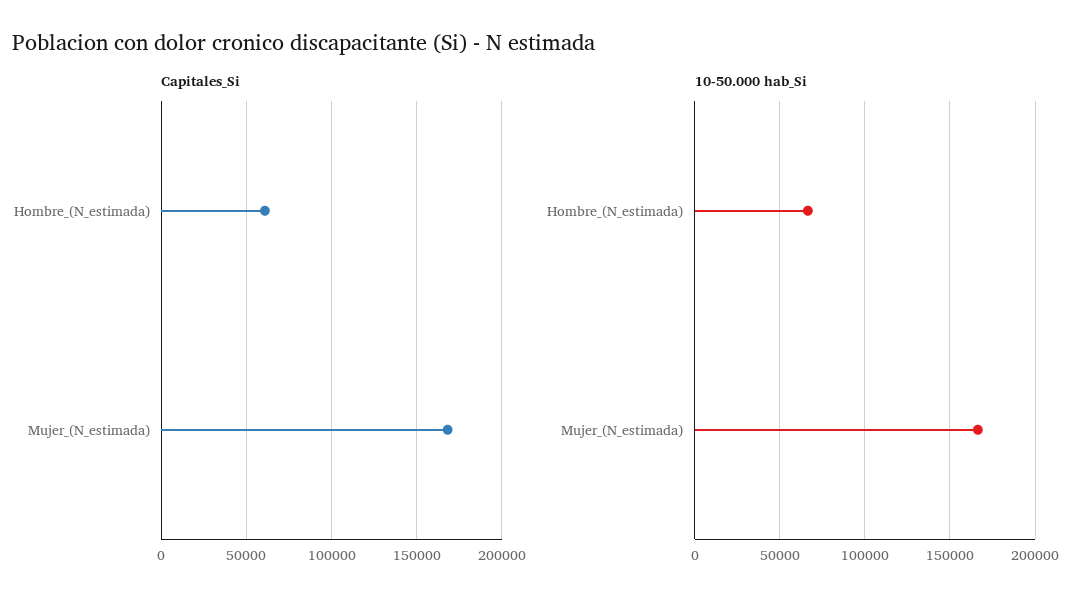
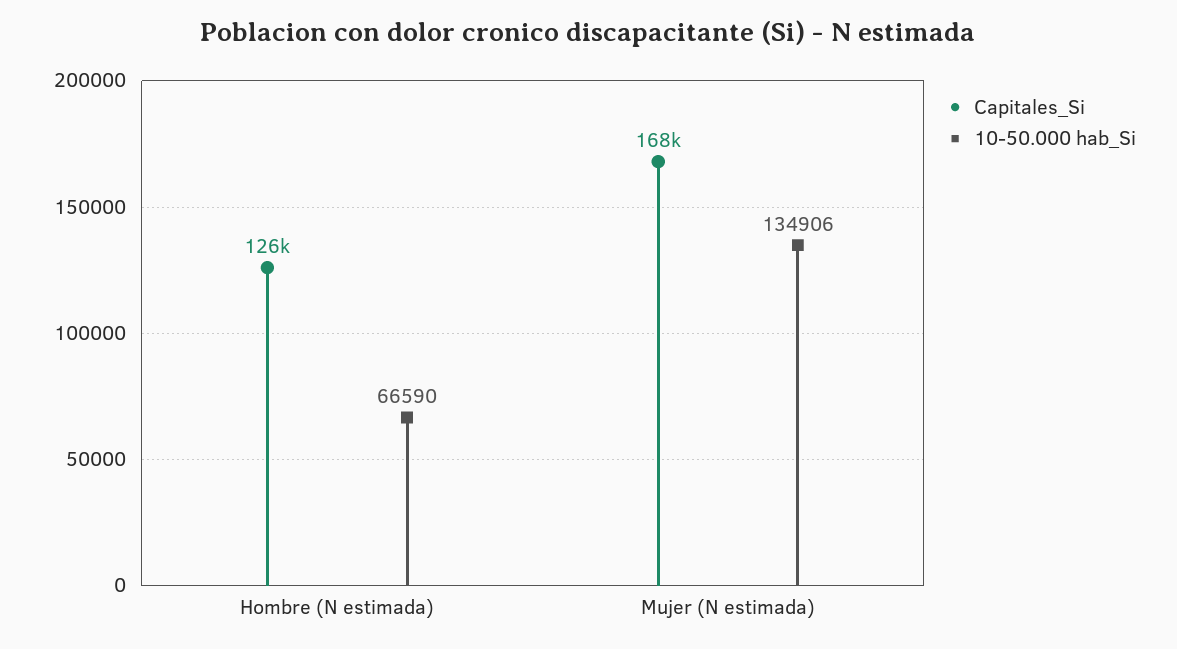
Capitales_Si, Hombre_(N_estimada): 60000 -> 126000
10-50.000 hab_Si, Mujer_(N_estimada): 165000 -> 134906

